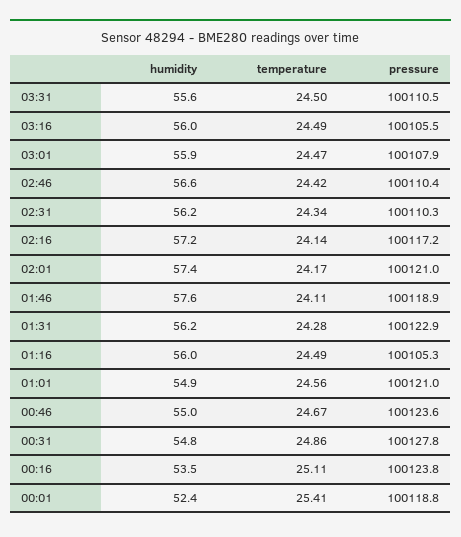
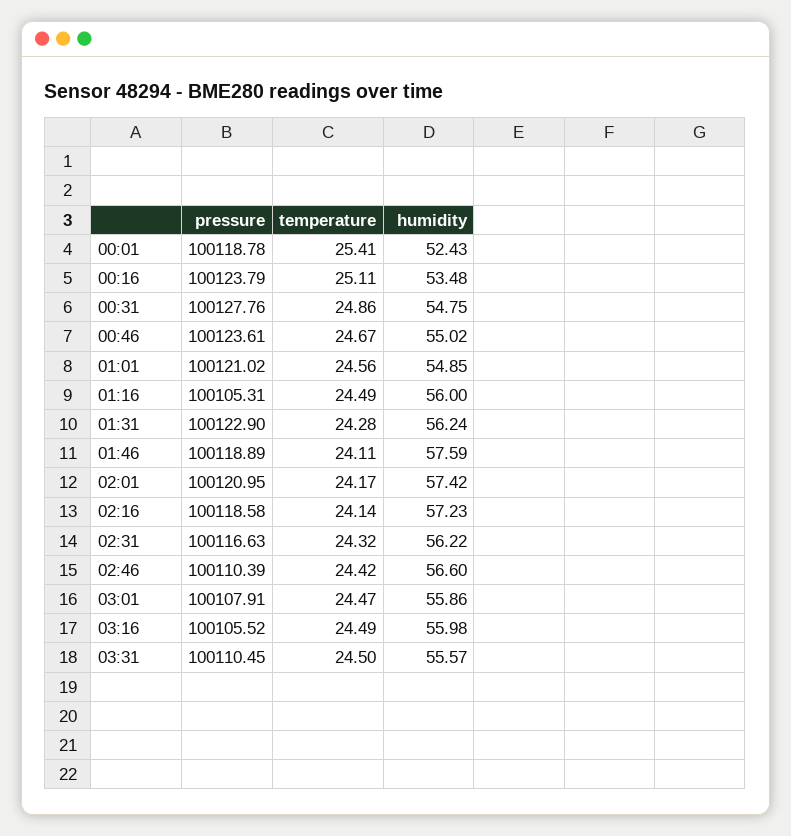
temperature, 02:31: 24.34 -> 24.32
pressure, 02:31: 100110.3 -> 100116.63
pressure, 02:16: 100117.2 -> 100118.58

